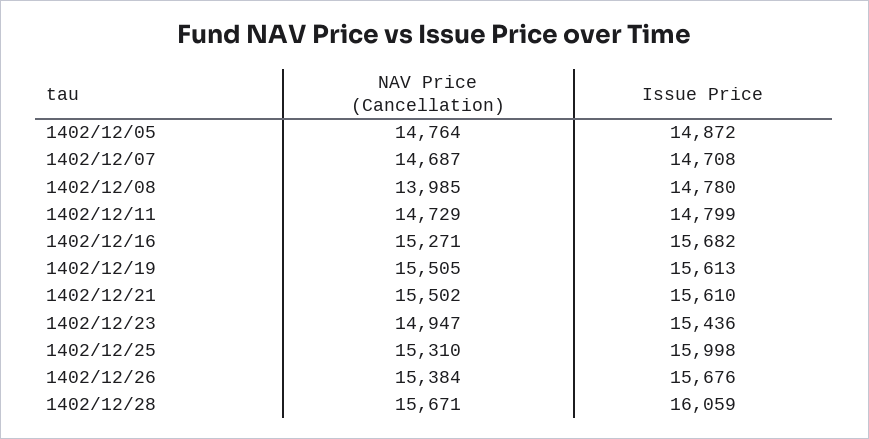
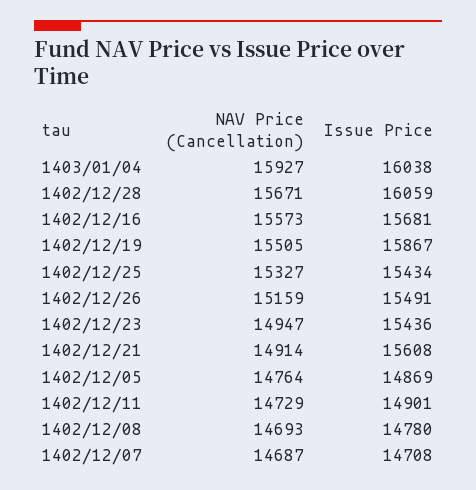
Issue Price, 1402/12/05: 14872 -> 14869
NAV Price (Cancellation), 1402/12/08: 13985 -> 14693
Issue Price, 1402/12/11: 14799 -> 14901
NAV Price (Cancellation), 1402/12/16: 15271 -> 15573
Issue Price, 1402/12/16: 15682 -> 15681
Issue Price, 1402/12/19: 15613 -> 15867
NAV Price (Cancellation), 1402/12/21: 15502 -> 14914
Issue Price, 1402/12/21: 15610 -> 15608
NAV Price (Cancellation), 1402/12/25: 15310 -> 15327
Issue Price, 1402/12/25: 15998 -> 15434
NAV Price (Cancellation), 1402/12/26: 15384 -> 15159
Issue Price, 1402/12/26: 15676 -> 15491
NAV Price (Cancellation), 1403/01/04: none -> 15927
Issue Price, 1403/01/04: none -> 16038

